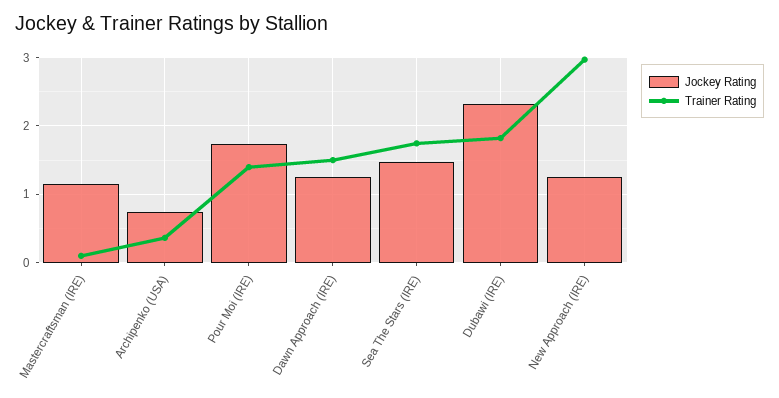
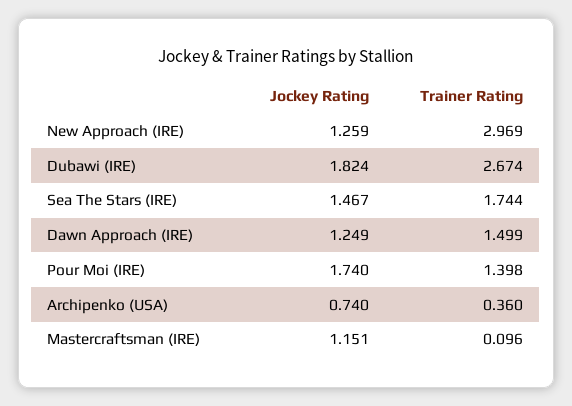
Jockey Rating, Dubawi (IRE): 2.3 -> 1.824
Trainer Rating, Dubawi (IRE): 1.8 -> 2.674

